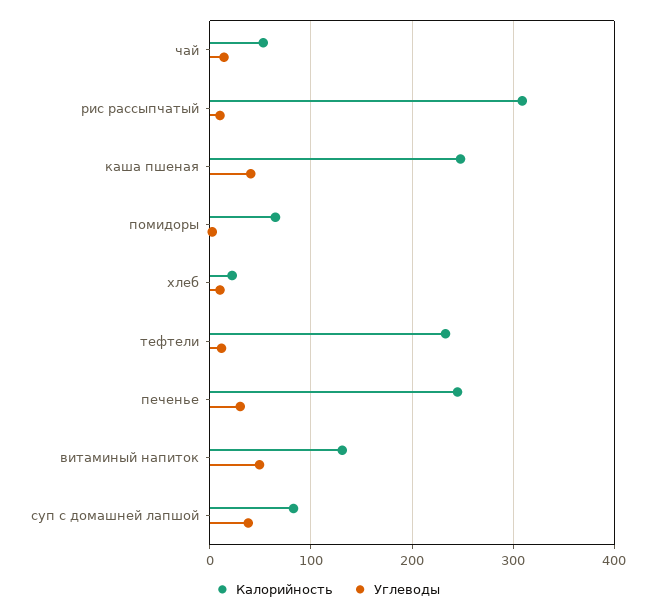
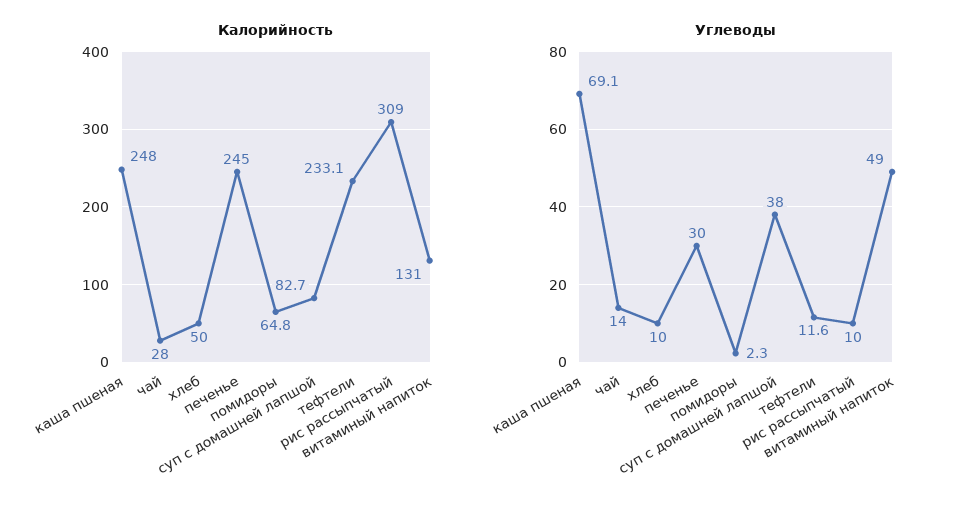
Калорийность, чай: 50 -> 28
Углеводы, каша пшеная: 40 -> 69.1
Калорийность, хлеб: 20 -> 50

